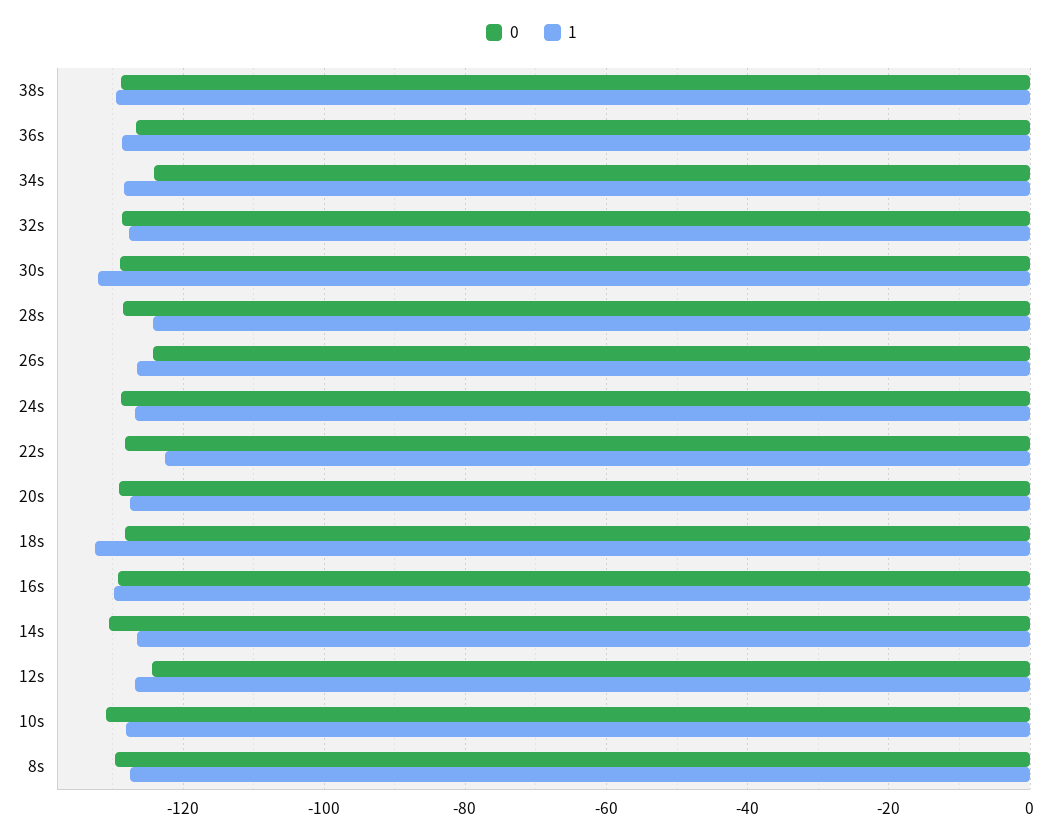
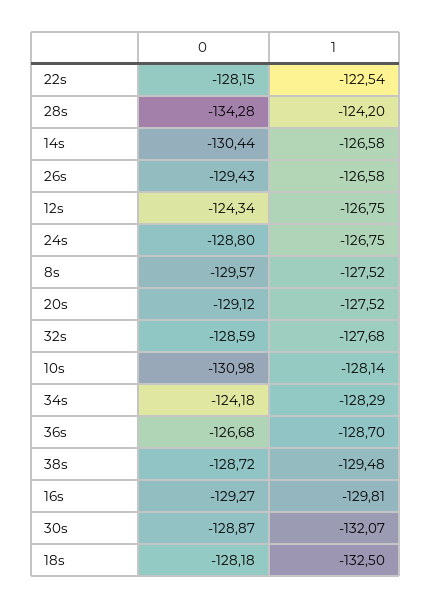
0, 28s: -128 -> -134.28
0, 26s: -124 -> -129.43

